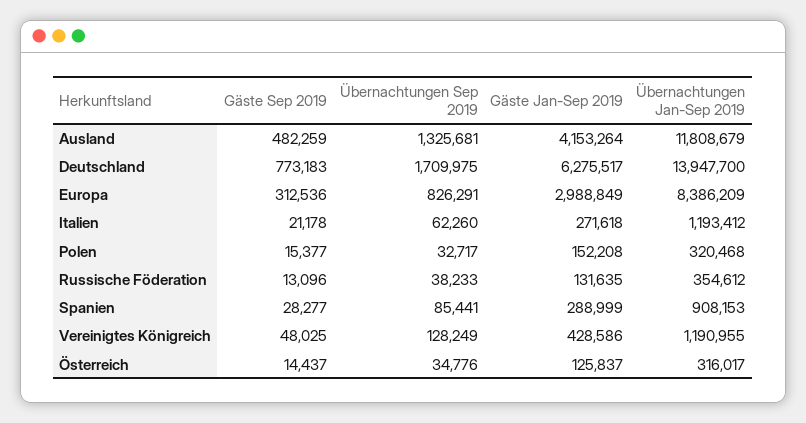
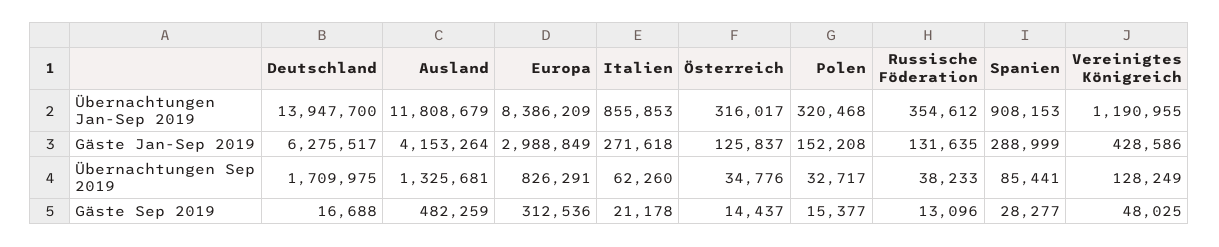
Gäste Sep 2019, Deutschland: 773183 -> 16688
Übernachtungen Jan-Sep 2019, Italien: 1193412 -> 855853

